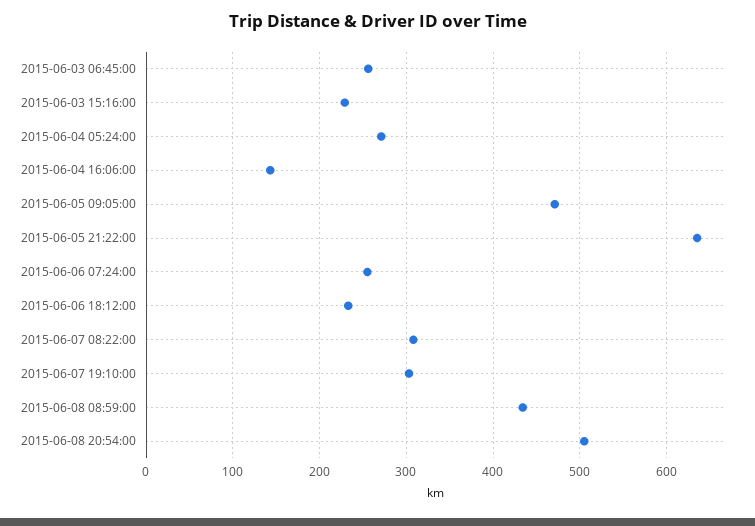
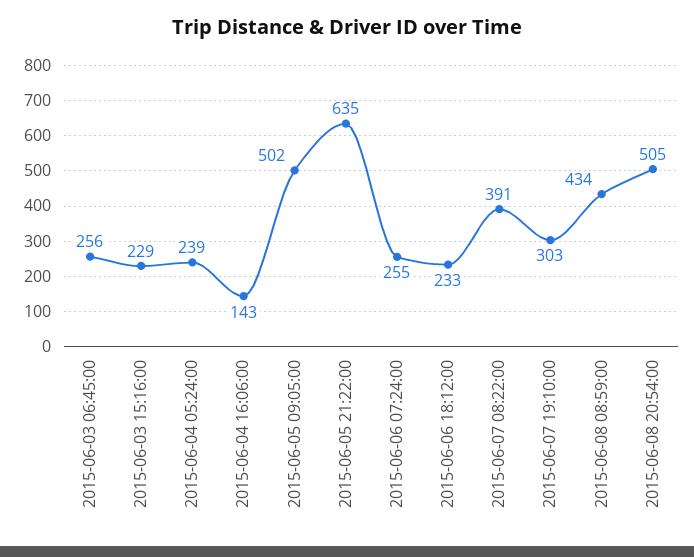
2015-06-04 05:24:00: 270 -> 239
2015-06-05 09:05:00: 470 -> 502
2015-06-07 08:22:00: 310 -> 391

